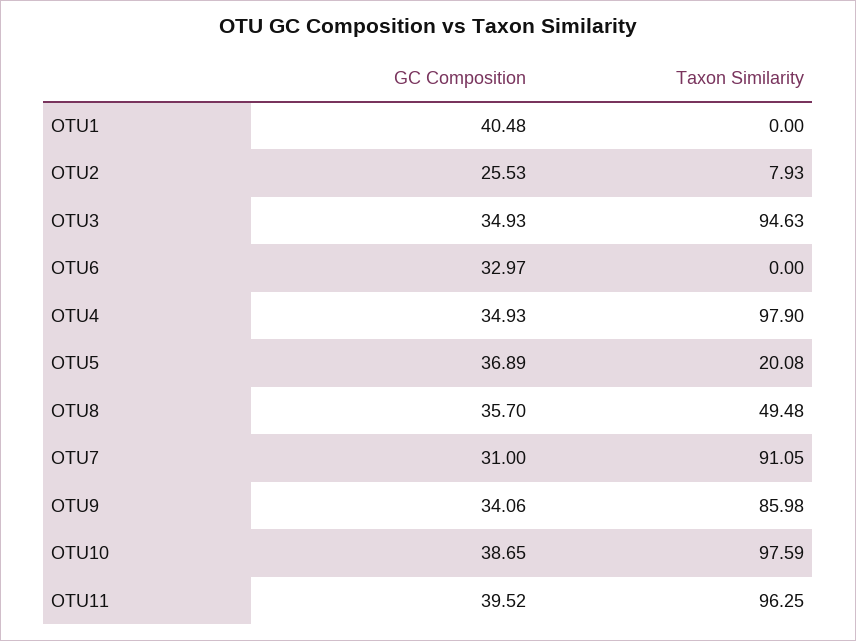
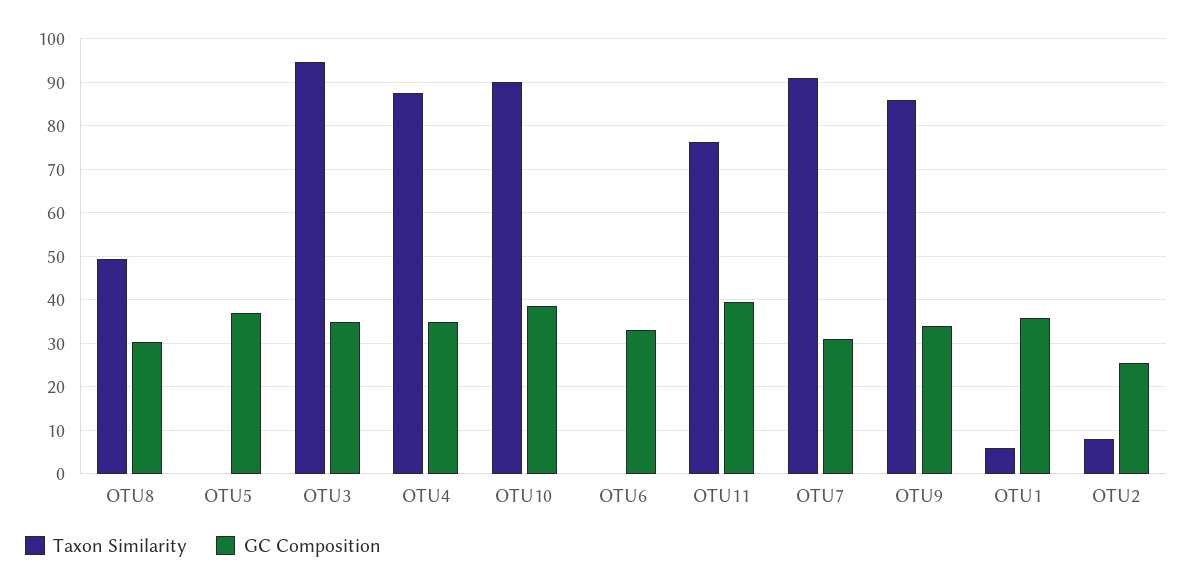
GC Composition, OTU1: 40.48 -> 36
Taxon Similarity, OTU1: 0 -> 6
Taxon Similarity, OTU4: 97.9 -> 88
Taxon Similarity, OTU5: 20.08 -> 0
GC Composition, OTU8: 35.7 -> 30
Taxon Similarity, OTU10: 97.59 -> 90
Taxon Similarity, OTU11: 96.25 -> 76

